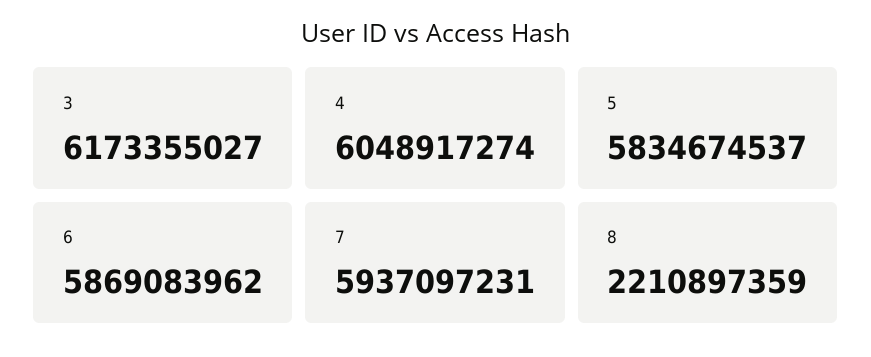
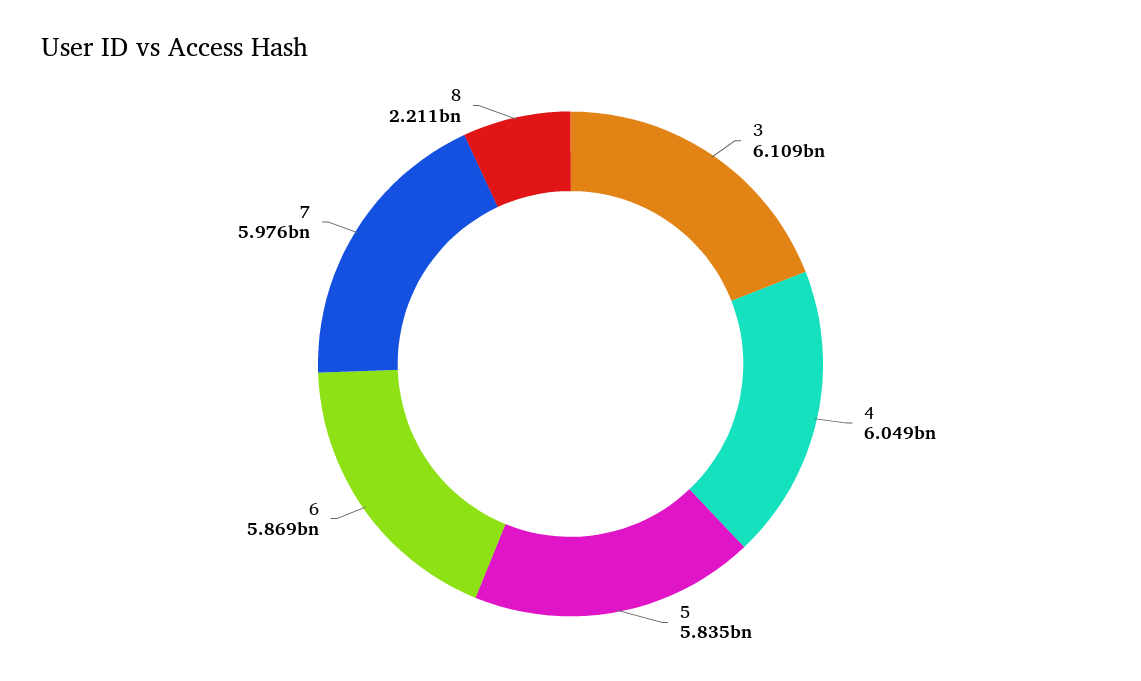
3: 6173355027 -> 6109000000
7: 5937097231 -> 5976000000

